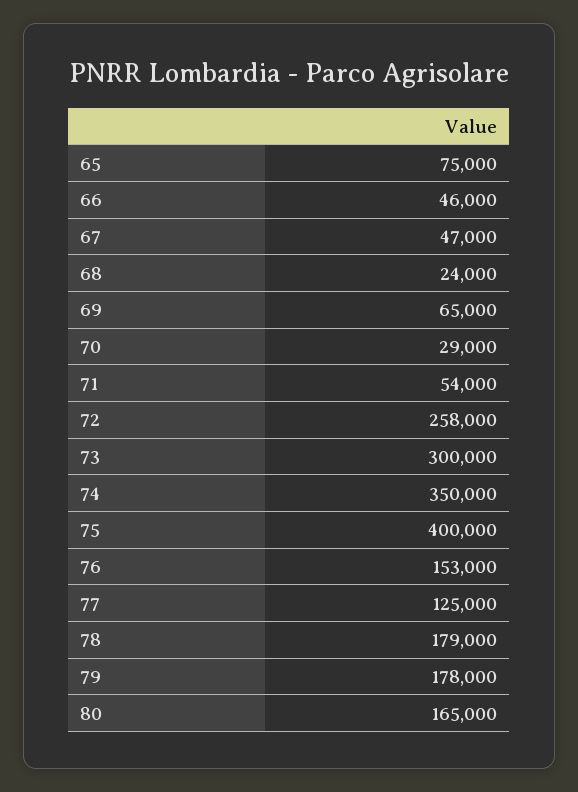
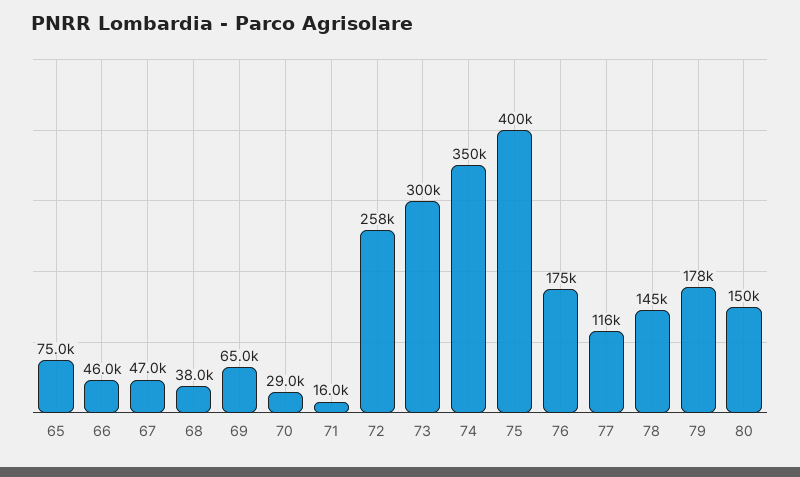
68: 24000 -> 38000
71: 54000 -> 16000
76: 153000 -> 175000
77: 125000 -> 116000
78: 179000 -> 145000
80: 165000 -> 150000

